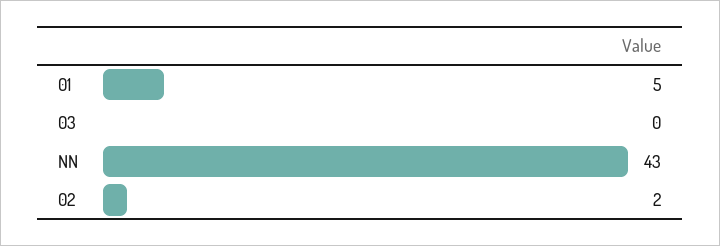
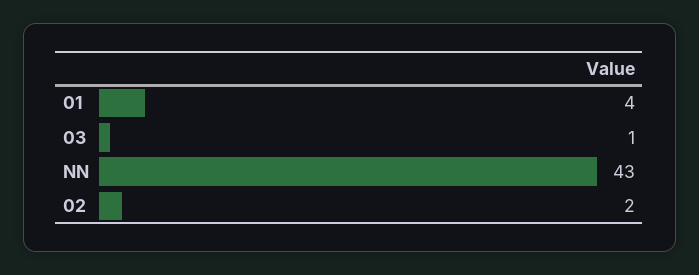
01: 5 -> 4
03: 0 -> 1

